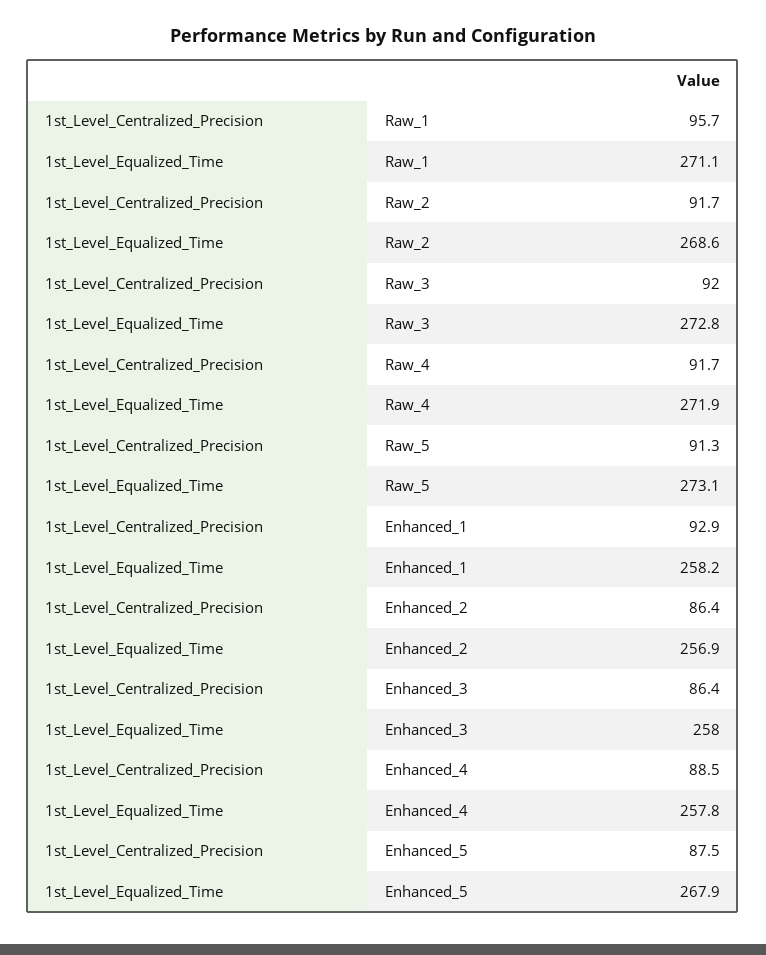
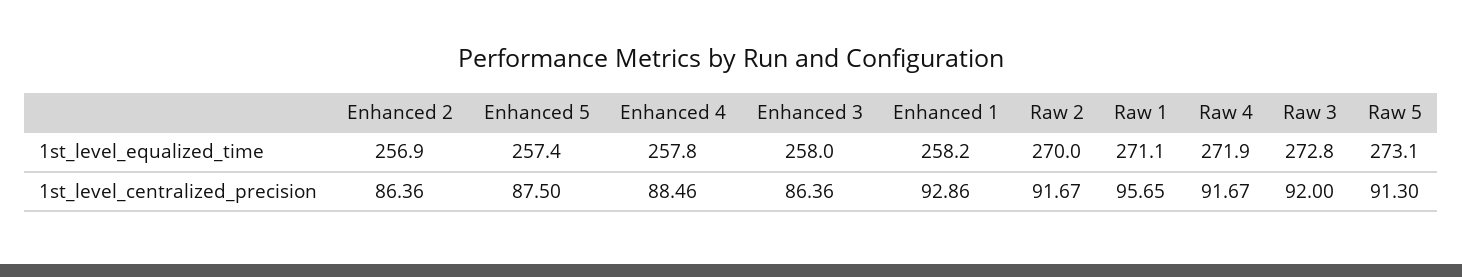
1st_Level_Equalized_Time, Raw_2: 268.6 -> 270
1st_Level_Equalized_Time, Enhanced_5: 267.9 -> 257.4

